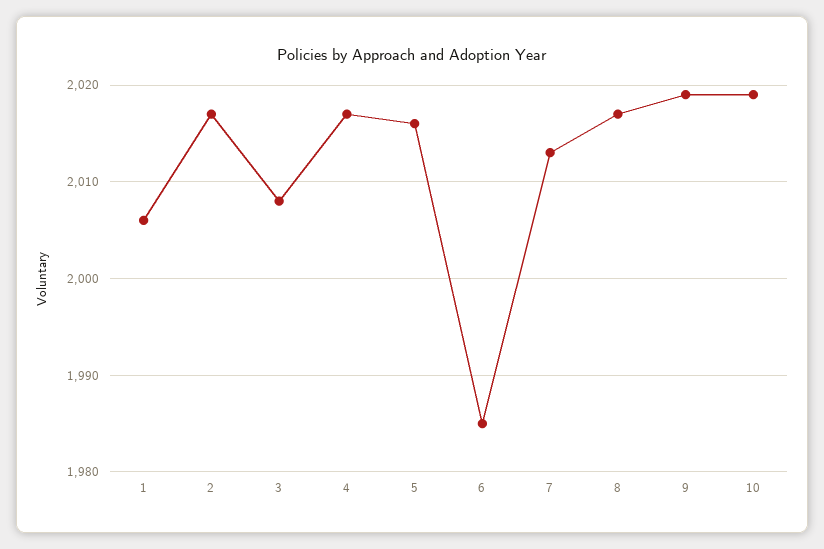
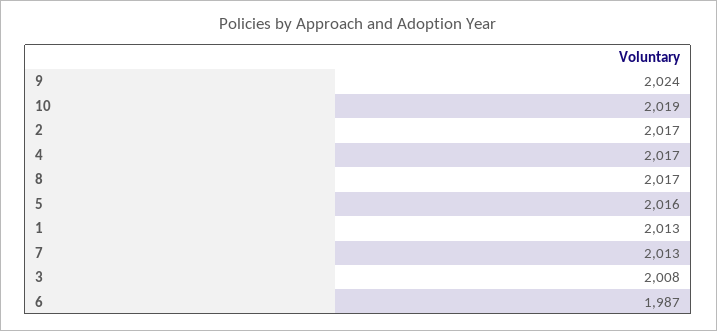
1: 2006 -> 2013
6: 1985 -> 1987
9: 2019 -> 2024

